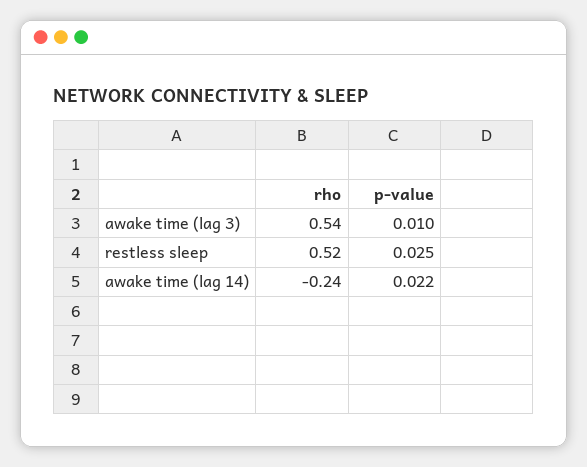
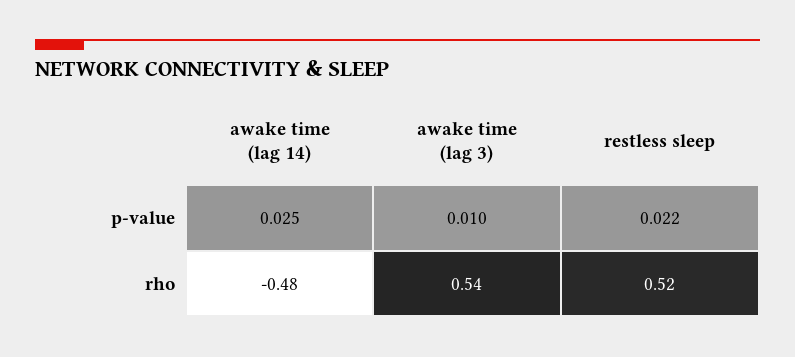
p-value, restless sleep: 0.025 -> 0.022
rho, awake time (lag 14): -0.24 -> -0.48
p-value, awake time (lag 14): 0.022 -> 0.025

